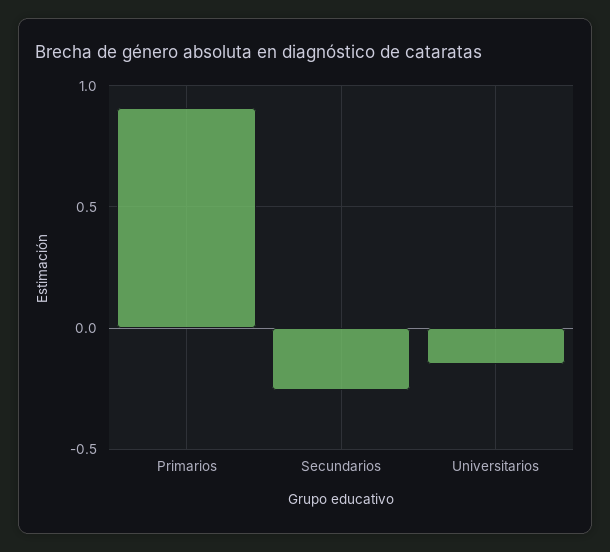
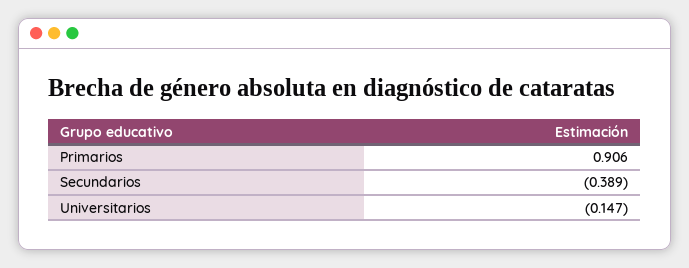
Secundarios: -0.25 -> -0.389

